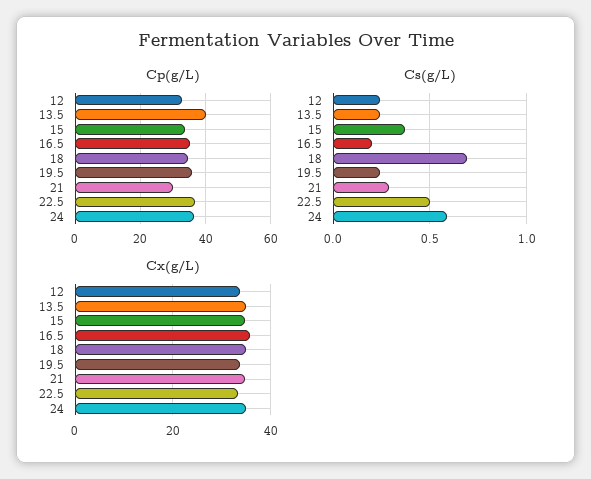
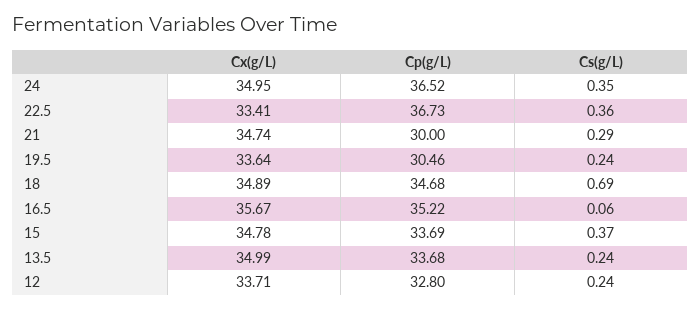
Cp(g/L), 13.5: 40 -> 33.68
Cp(g/L), 19.5: 36 -> 30.46
Cs(g/L), 16.5: 0.2 -> 0.06
Cs(g/L), 22.5: 0.5 -> 0.36
Cs(g/L), 24: 0.6 -> 0.35

